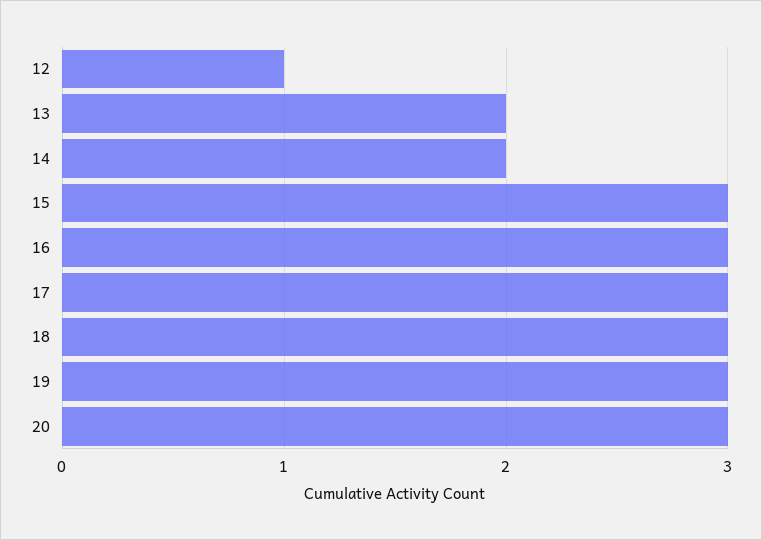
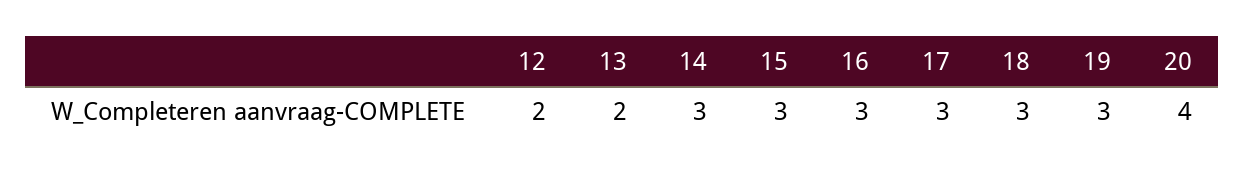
12: 1 -> 2
14: 2 -> 3
20: 3 -> 4

